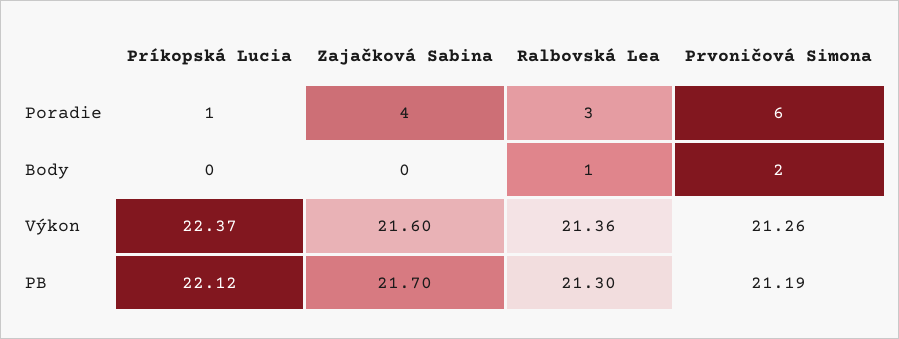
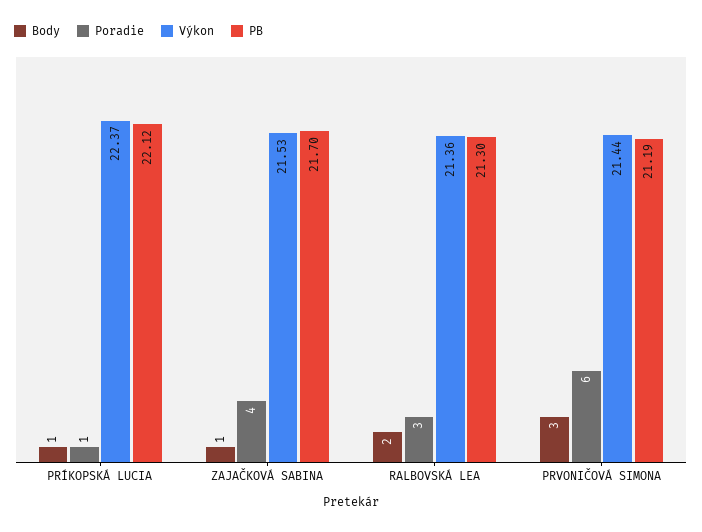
Body, Príkopská Lucia: 0 -> 1
Body, Zajačková Sabina: 0 -> 1
Body, Ralbovská Lea: 1 -> 2
Body, Prvoničová Simona: 2 -> 3
Výkon, Zajačková Sabina: 21.6 -> 21.53
Výkon, Prvoničová Simona: 21.26 -> 21.44

